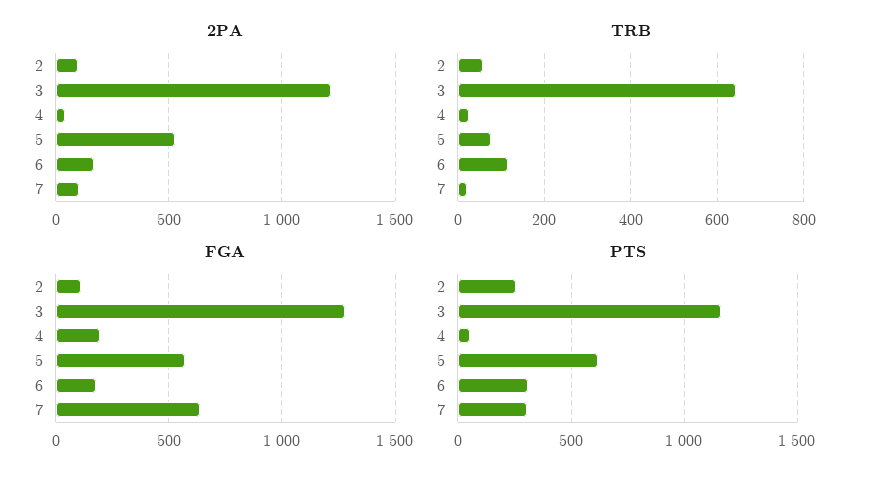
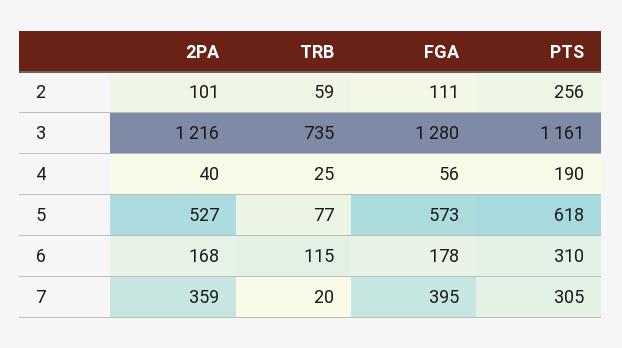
2PA, 7: 100 -> 359
TRB, 3: 640 -> 735
FGA, 4: 200 -> 56
FGA, 7: 650 -> 395
PTS, 4: 50 -> 190

